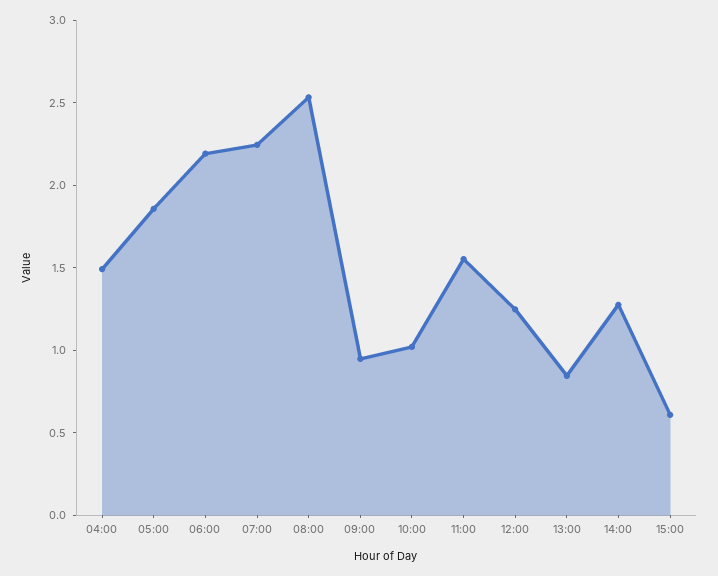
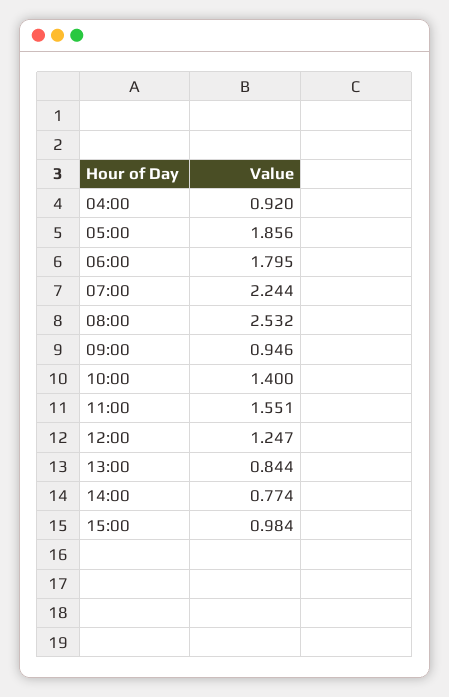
04:00: 1.5 -> 0.92
06:00: 2.2 -> 1.795
10:00: 1 -> 1.4
14:00: 1.3 -> 0.774
15:00: 0.6 -> 0.984

